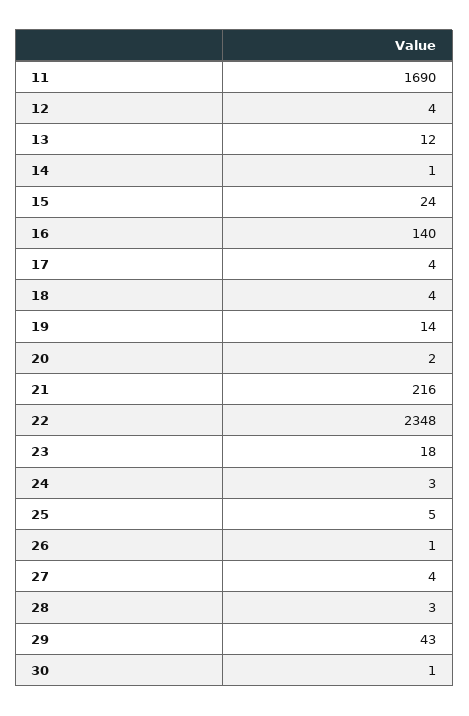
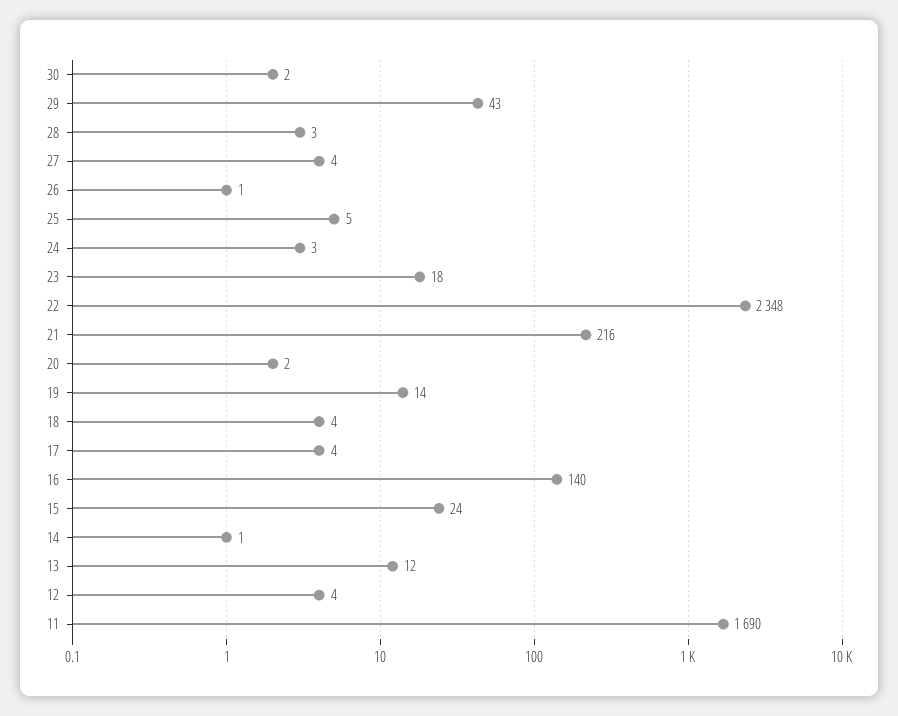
30: 1 -> 2

